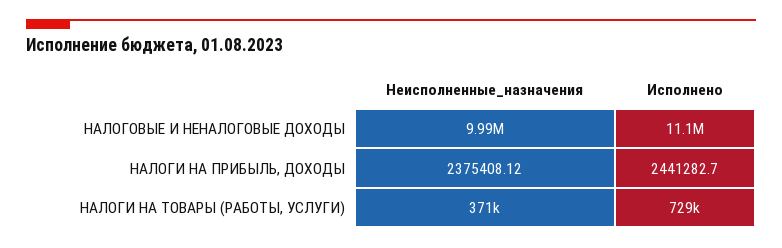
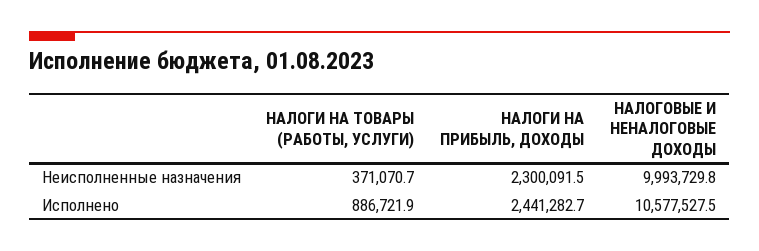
Исполнено, НАЛОГОВЫЕ И НЕНАЛОГОВЫЕ ДОХОДЫ: 11100000 -> 10577527.5
Неисполненные_назначения, НАЛОГИ НА ПРИБЫЛЬ, ДОХОДЫ: 2375408.12 -> 2300091.5
Исполнено, НАЛОГИ НА ТОВАРЫ (РАБОТЫ, УСЛУГИ): 729000 -> 886721.9

